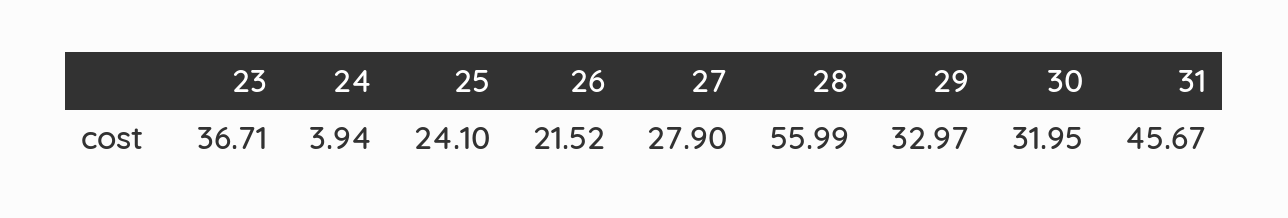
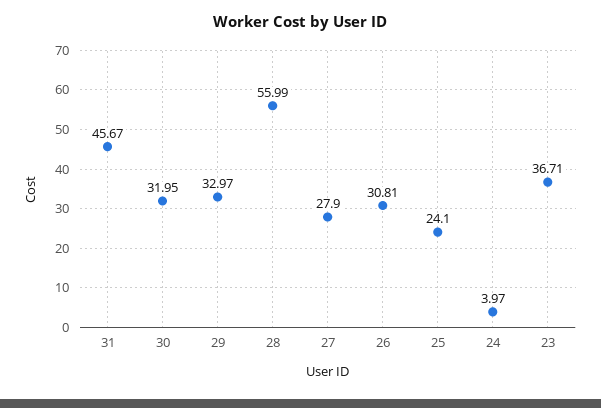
24: 3.94 -> 3.97
26: 21.52 -> 30.81

